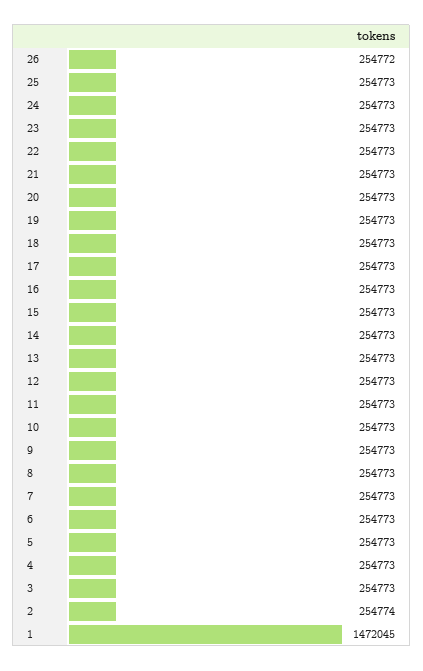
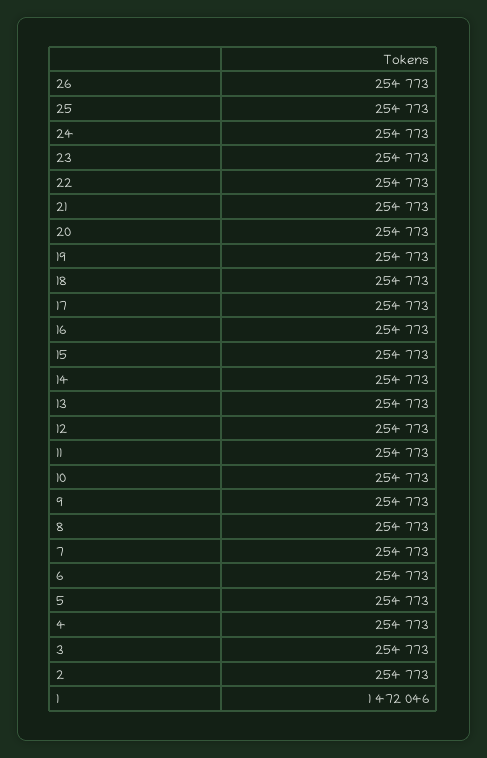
26: 254772 -> 254773
2: 254774 -> 254773
1: 1472045 -> 1472046

